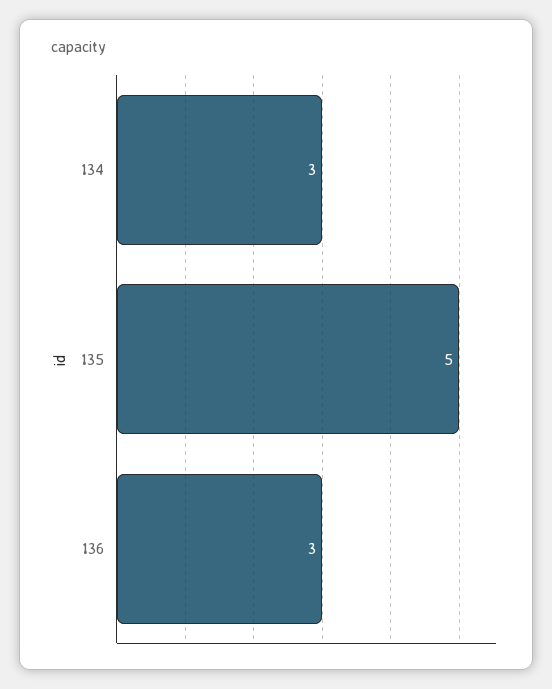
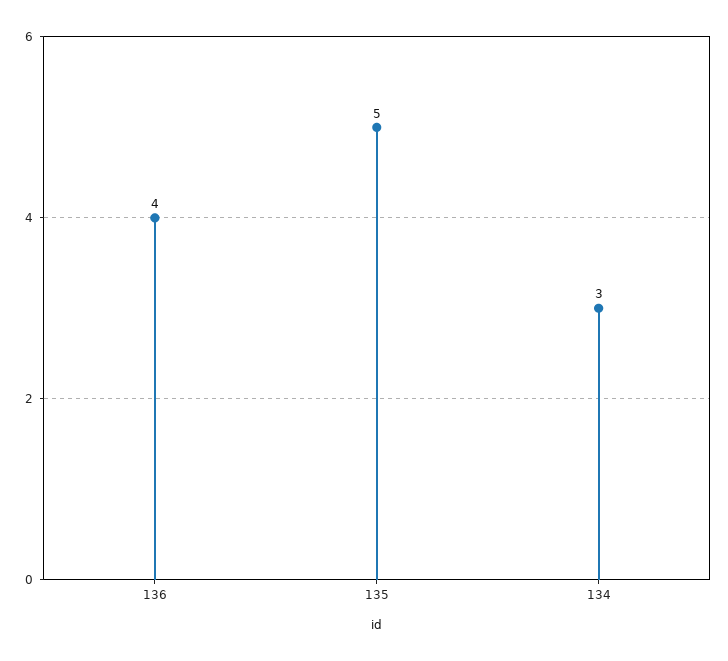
136: 3 -> 4

